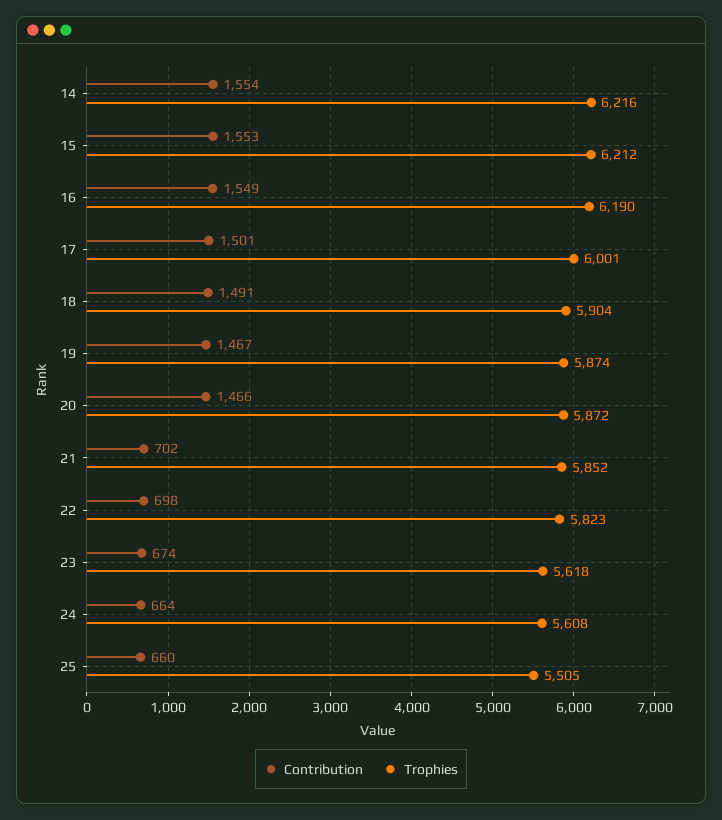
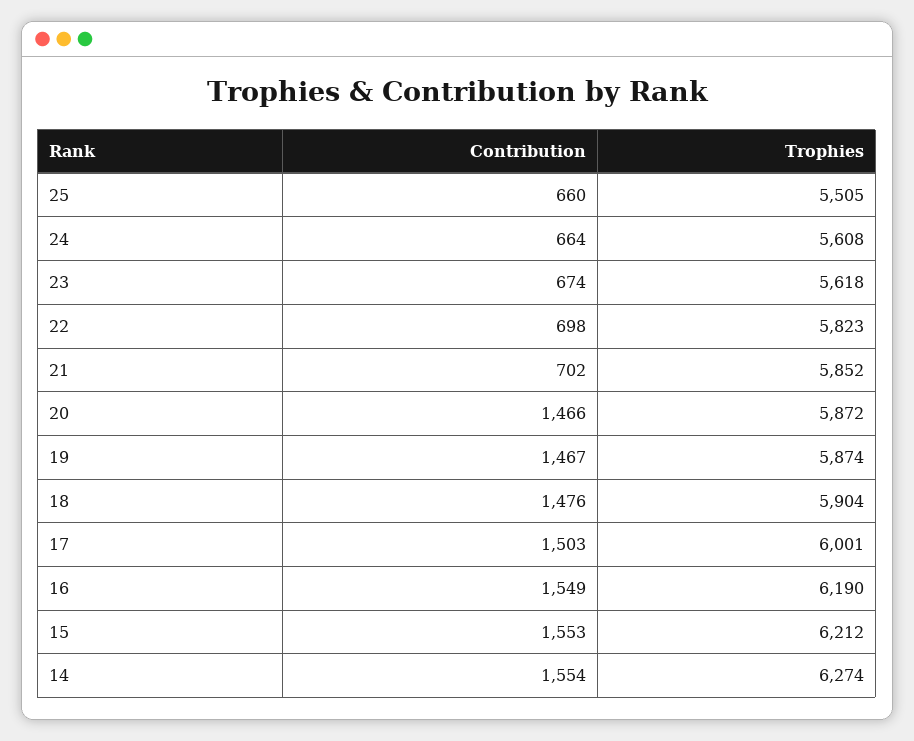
Trophies, 14: 6216 -> 6274
Contribution, 17: 1501 -> 1503
Contribution, 18: 1491 -> 1476

